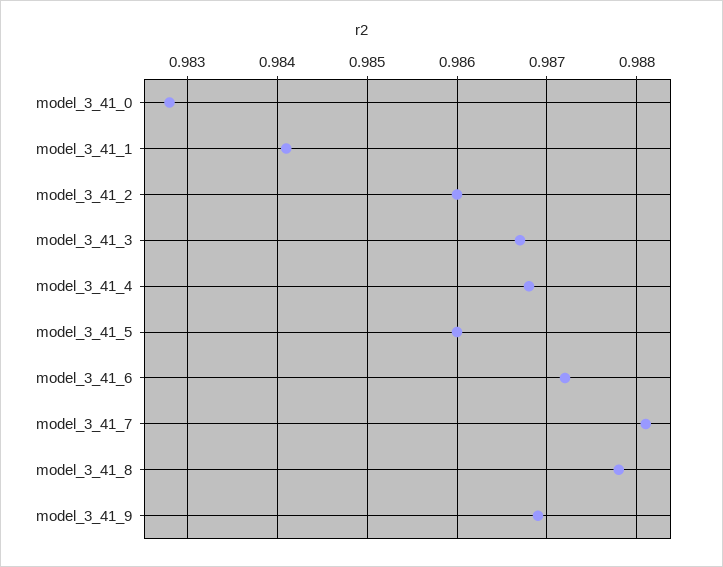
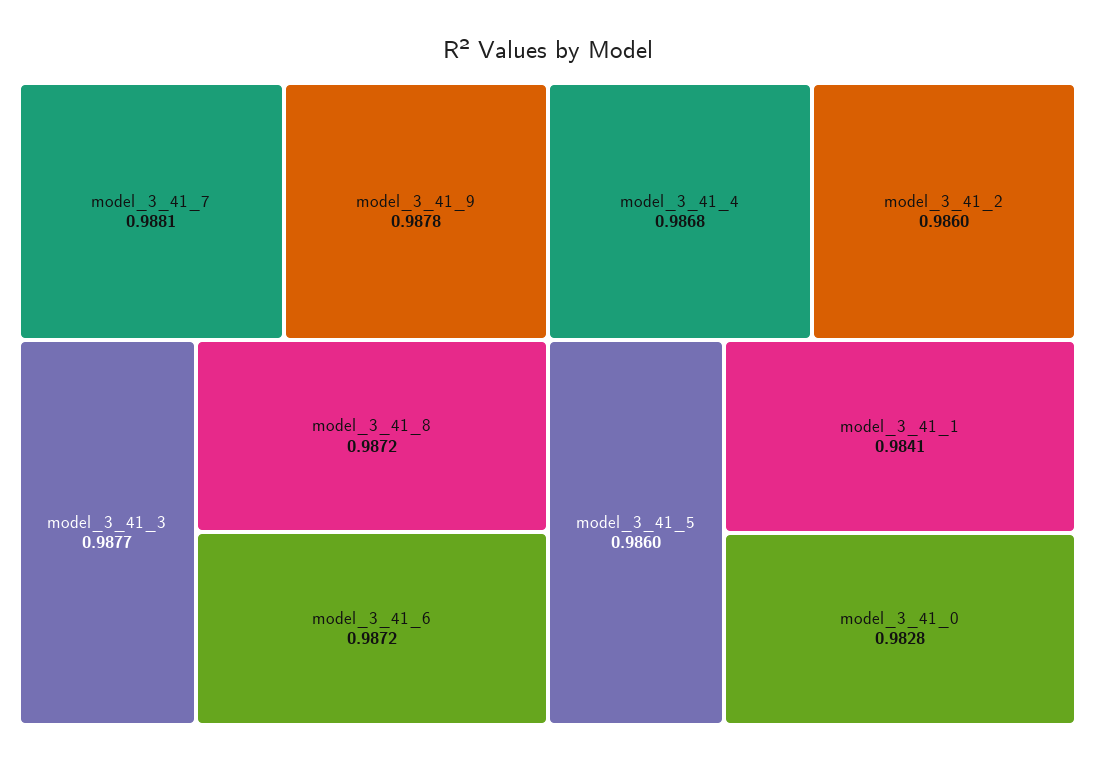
model_3_41_3: 0.9867 -> 0.9877
model_3_41_8: 0.9878 -> 0.9872
model_3_41_9: 0.9869 -> 0.9878

